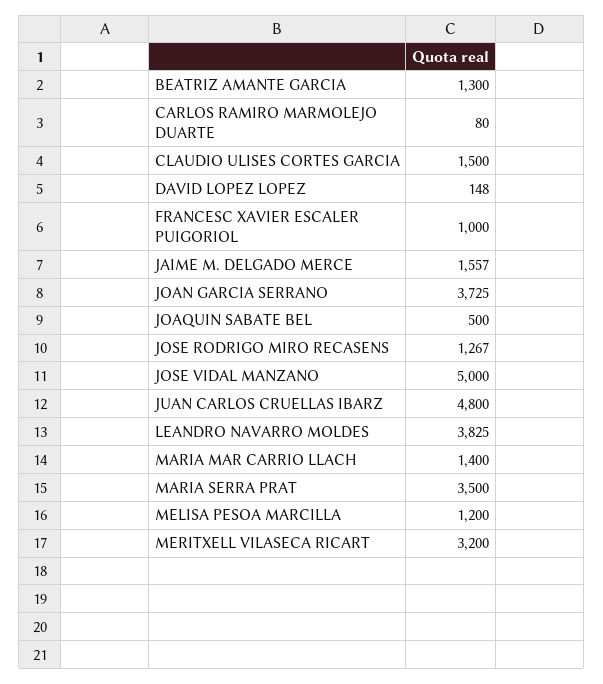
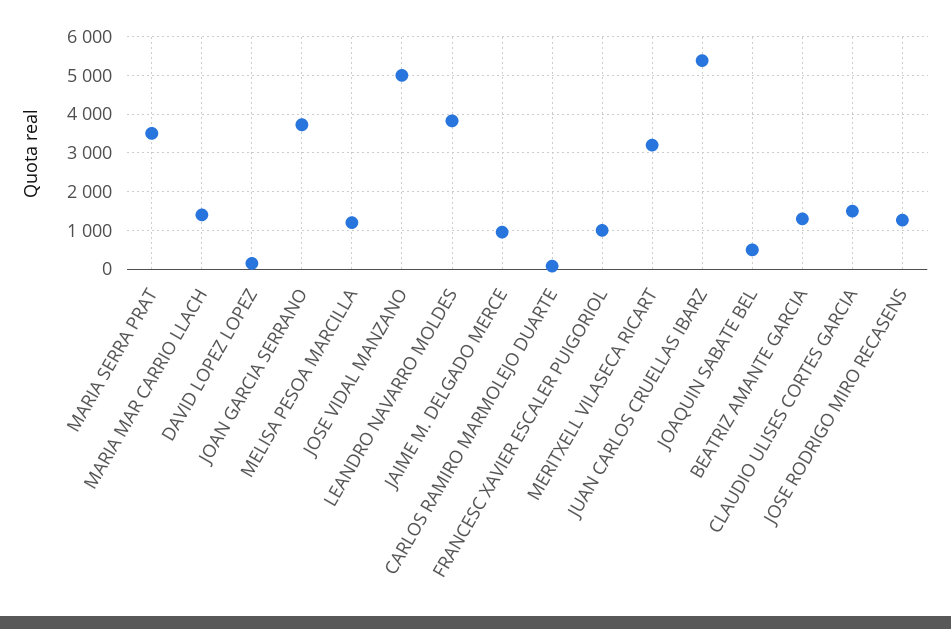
JAIME M. DELGADO MERCE: 1557 -> 1000
JUAN CARLOS CRUELLAS IBARZ: 4800 -> 5400

